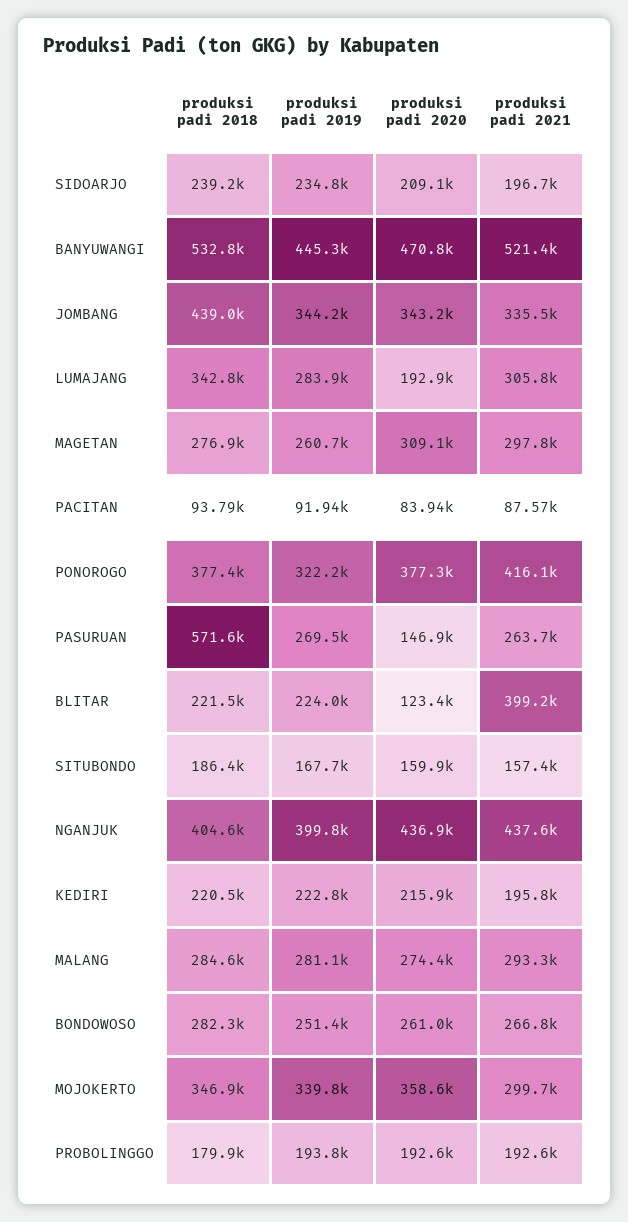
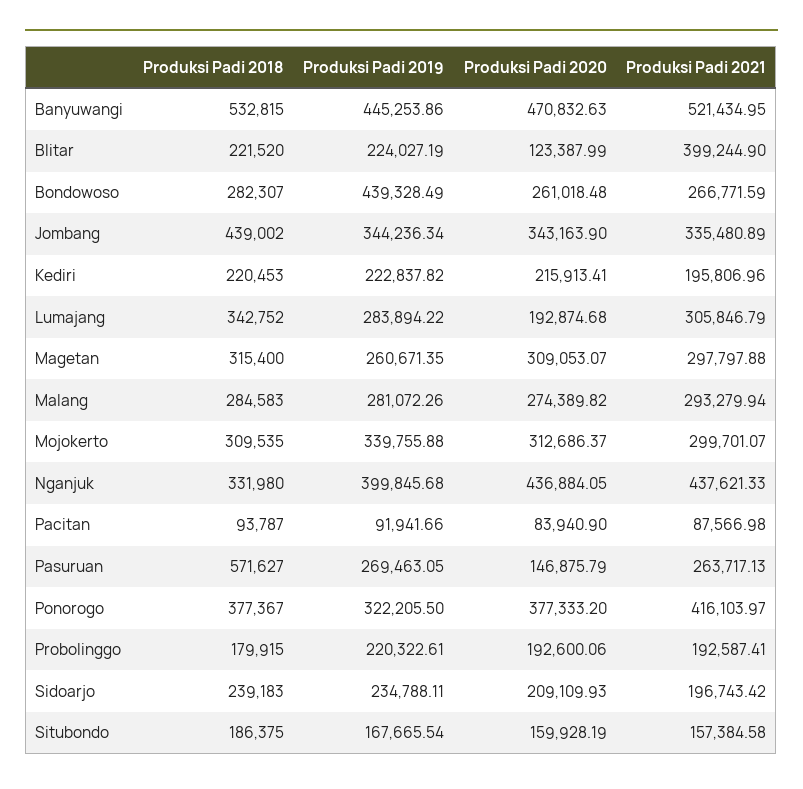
produksi padi 2018, MAGETAN: 276900 -> 315400
produksi padi 2018, NGANJUK: 404600 -> 331980
produksi padi 2019, BONDOWOSO: 251400 -> 439328.49
produksi padi 2018, MOJOKERTO: 346900 -> 309535
produksi padi 2020, MOJOKERTO: 358600 -> 312686.37
produksi padi 2019, PROBOLINGGO: 193800 -> 220322.61

